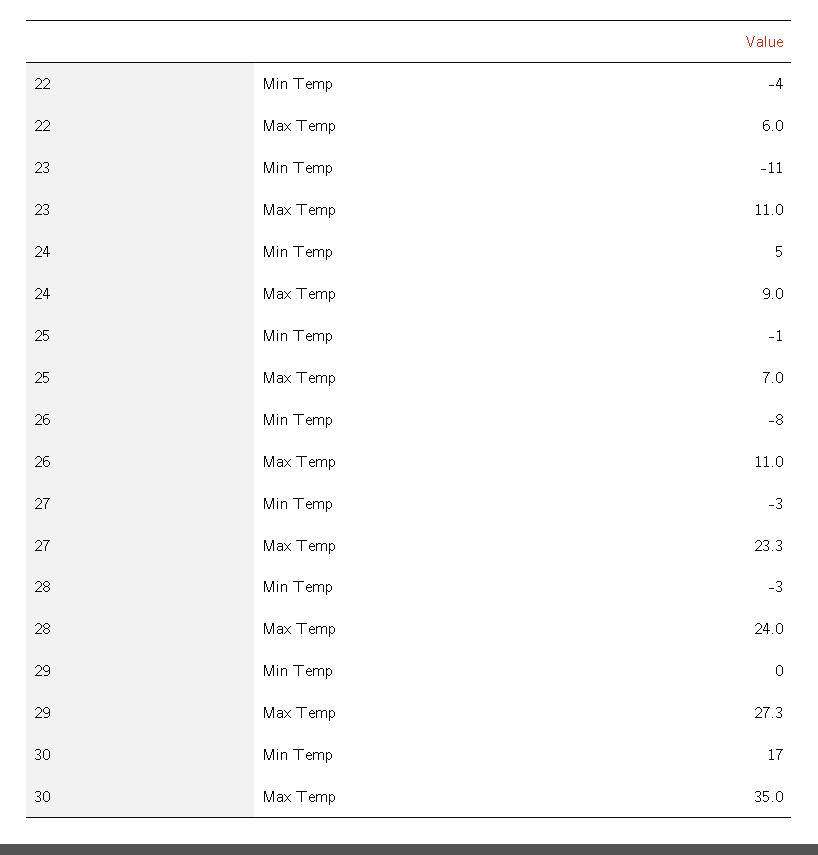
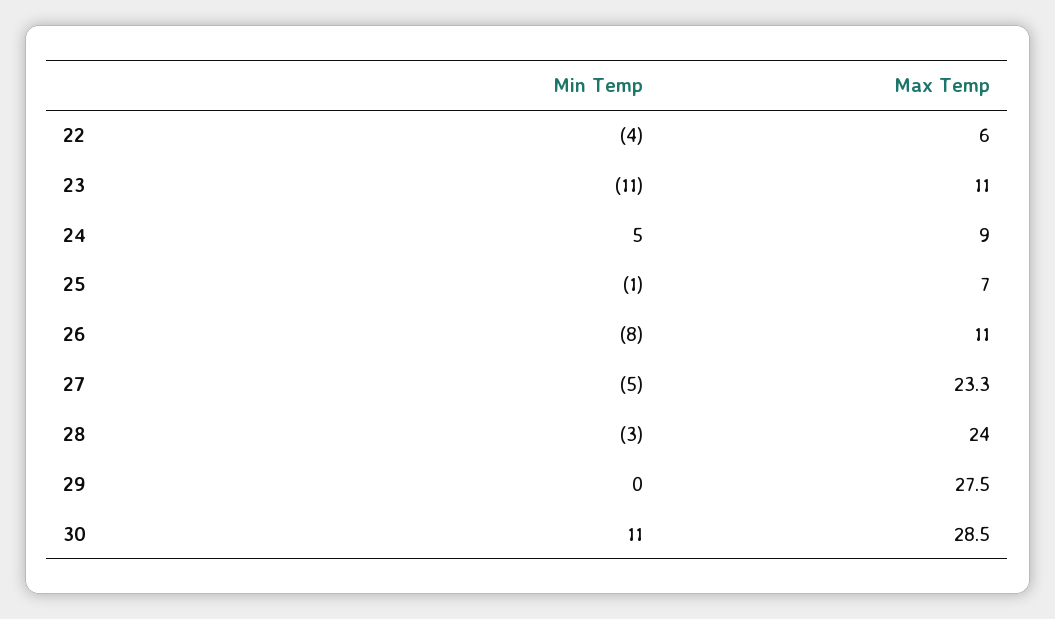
27, Min Temp: -3 -> -5
29, Max Temp: 27.3 -> 27.5
30, Min Temp: 17 -> 11
30, Max Temp: 35 -> 28.5

